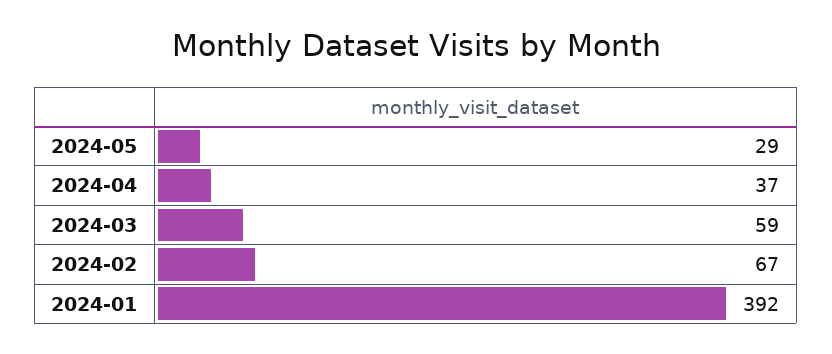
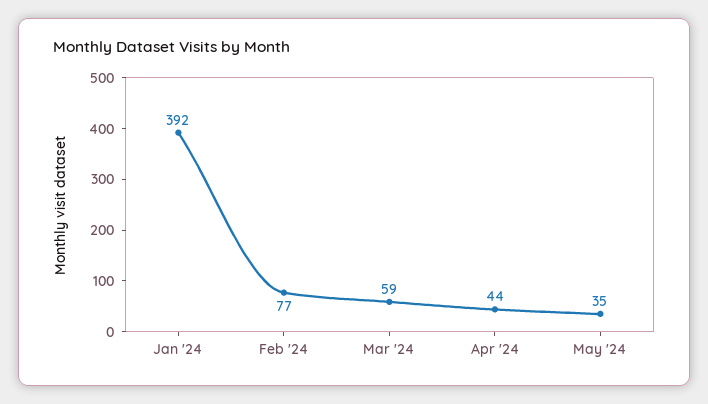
2024-05: 29 -> 35
2024-04: 37 -> 44
2024-02: 67 -> 77

